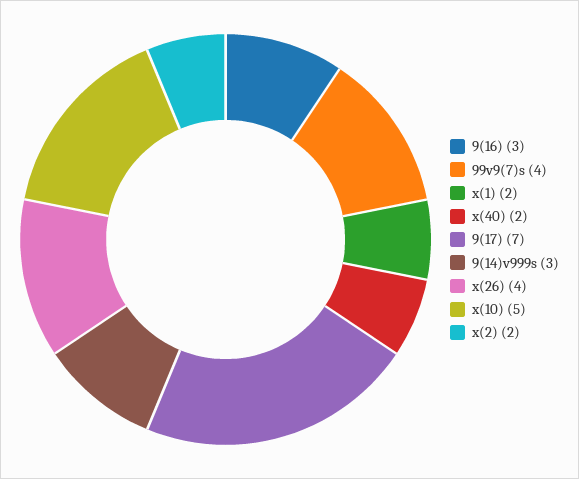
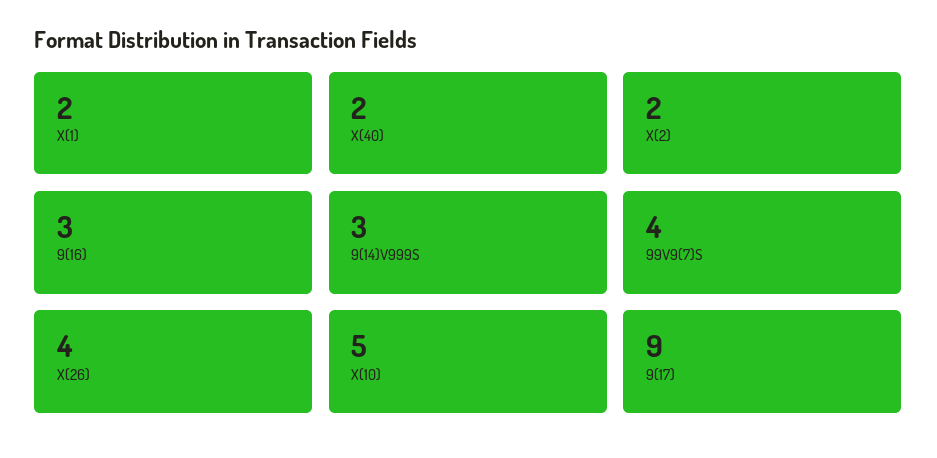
9(17): 7 -> 9

